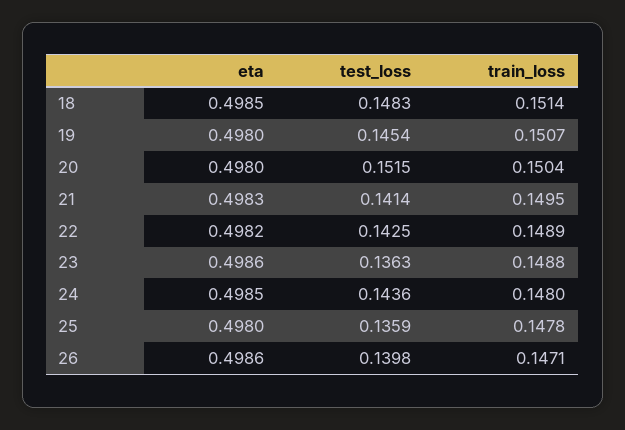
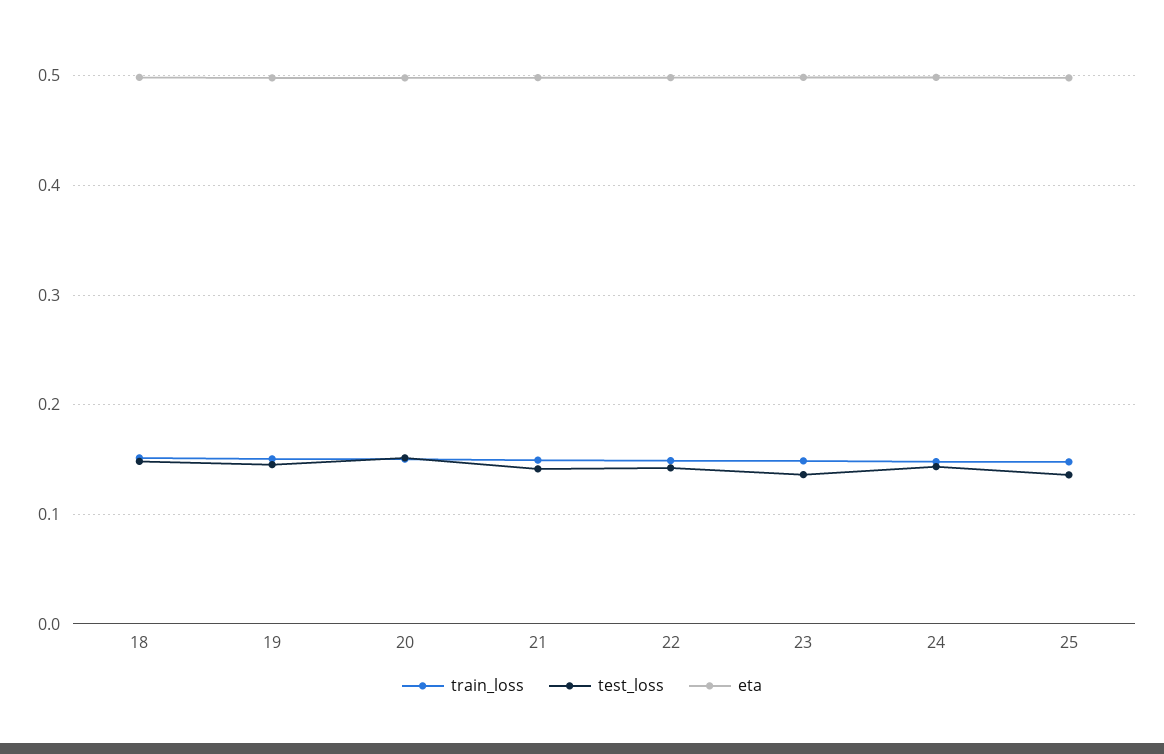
eta, 26: 0.4986 -> none
test_loss, 26: 0.1398 -> none
train_loss, 26: 0.1471 -> none

